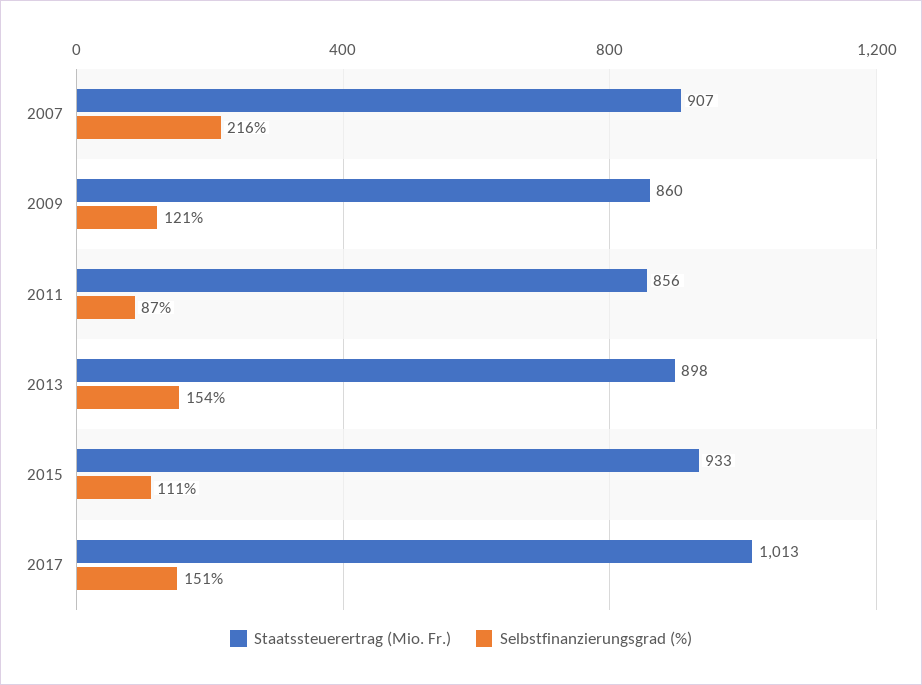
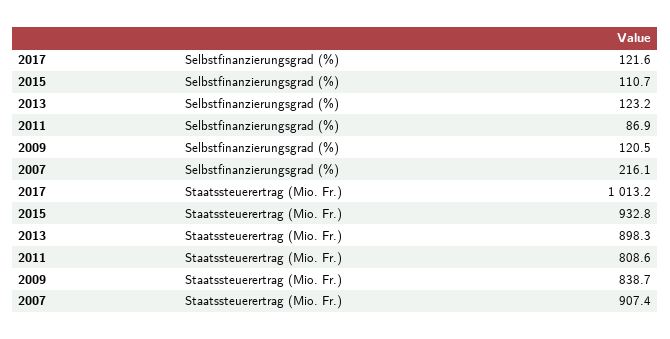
Staatssteuerertrag (Mio. Fr.), 2009: 860 -> 838.7
Staatssteuerertrag (Mio. Fr.), 2011: 856 -> 808.6
Selbstfinanzierungsgrad (%), 2013: 154 -> 123.2
Selbstfinanzierungsgrad (%), 2017: 151 -> 121.6

